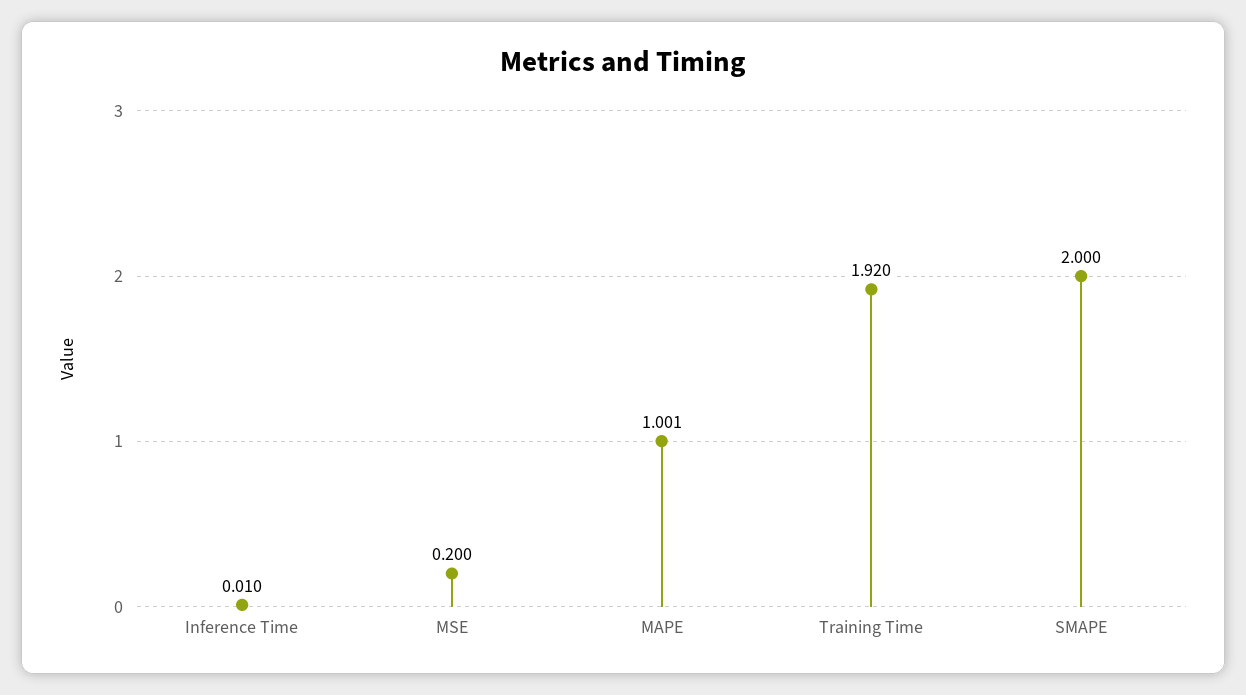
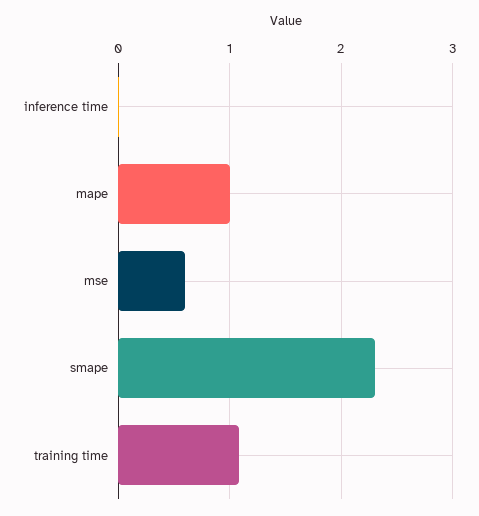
MSE: 0.2 -> 0.6
Training Time: 1.92 -> 1.1
SMAPE: 2 -> 2.3

